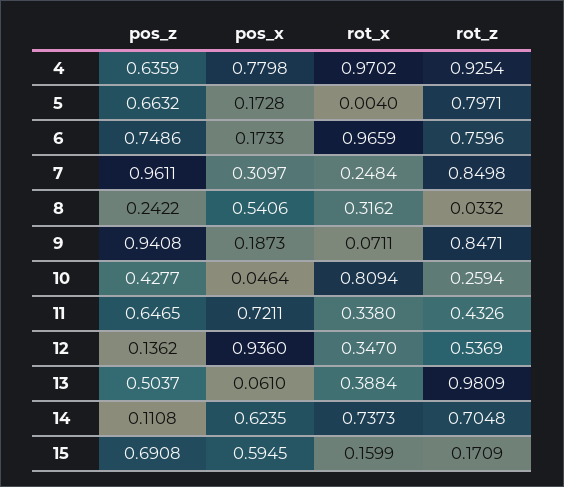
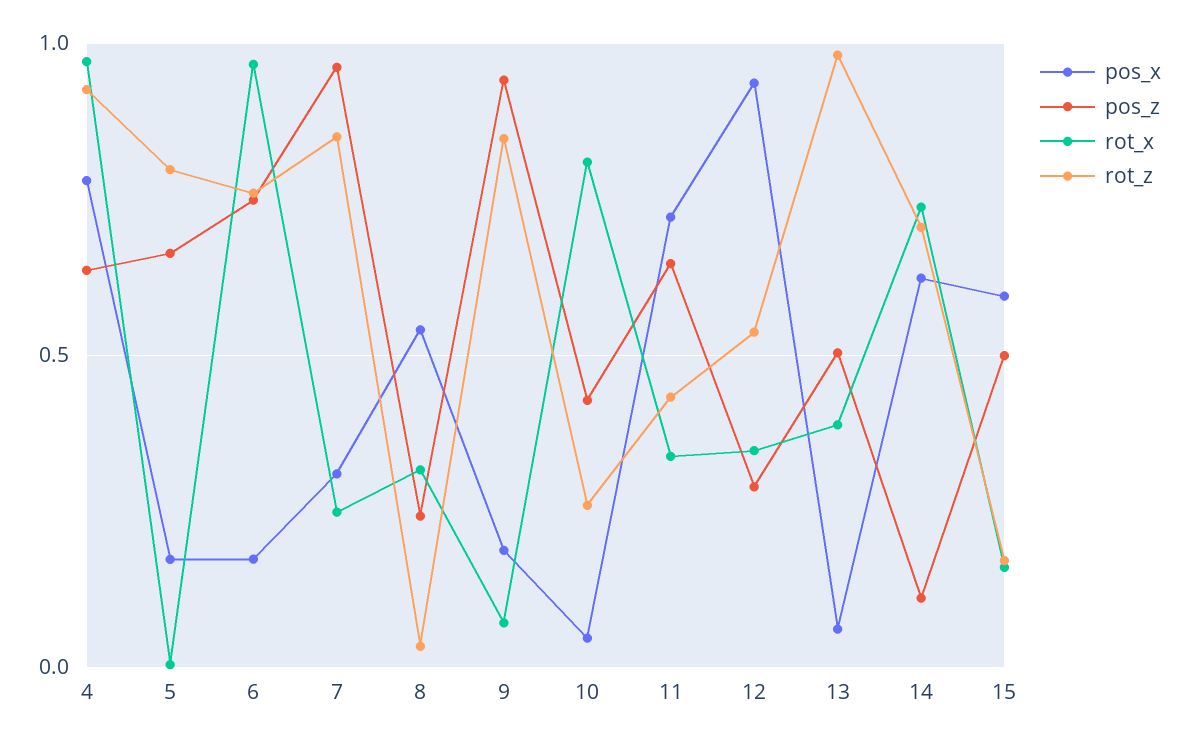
pos_z, 12: 0.1362 -> 0.3
pos_z, 15: 0.6908 -> 0.5

